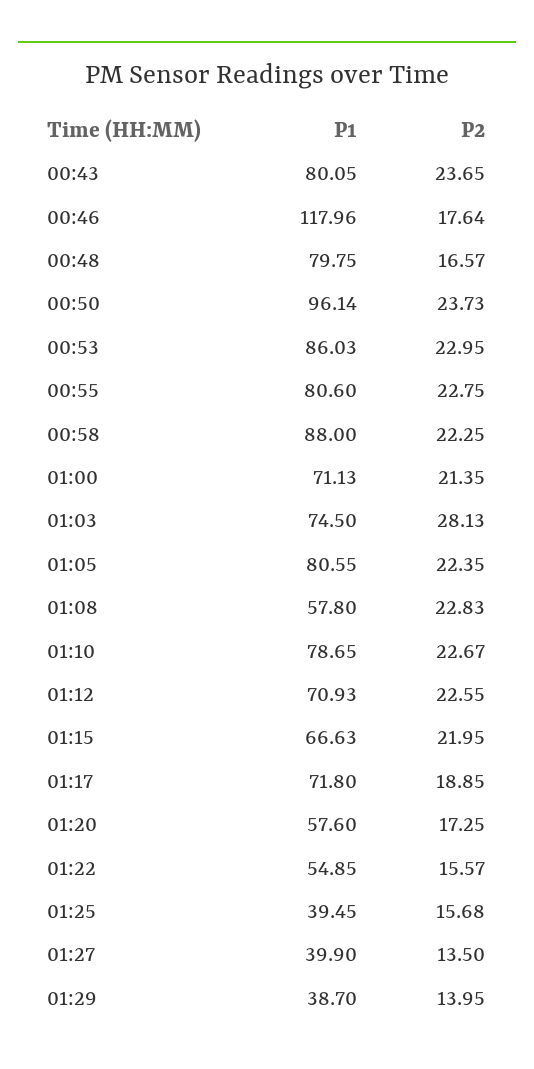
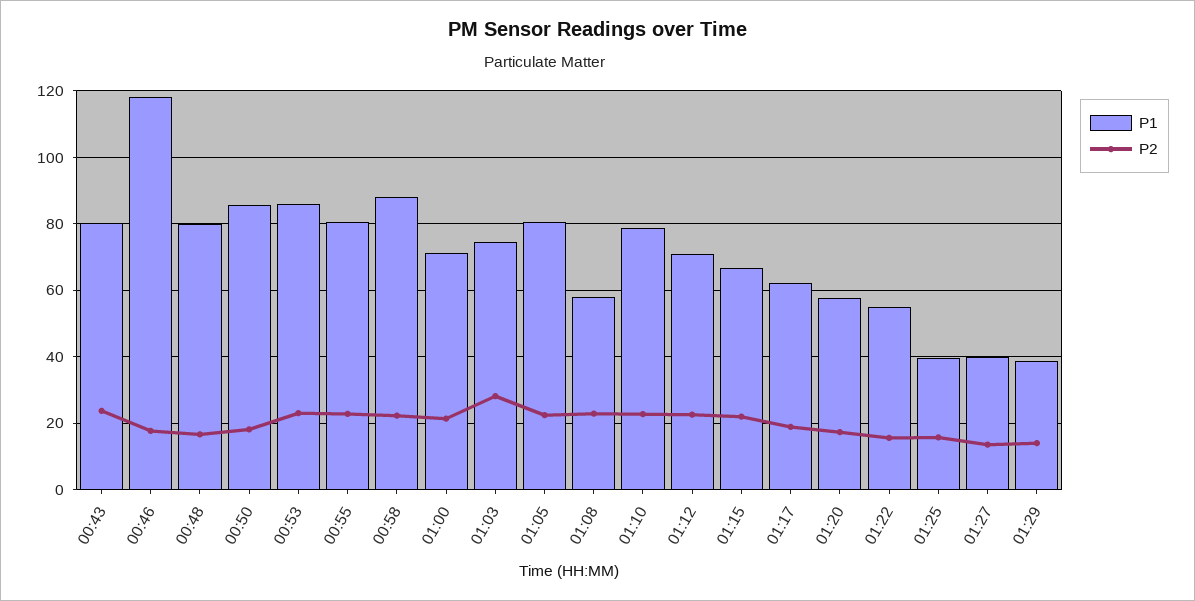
P1, 00:50: 96.14 -> 86
P2, 00:50: 23.73 -> 18
P1, 01:17: 71.8 -> 62

